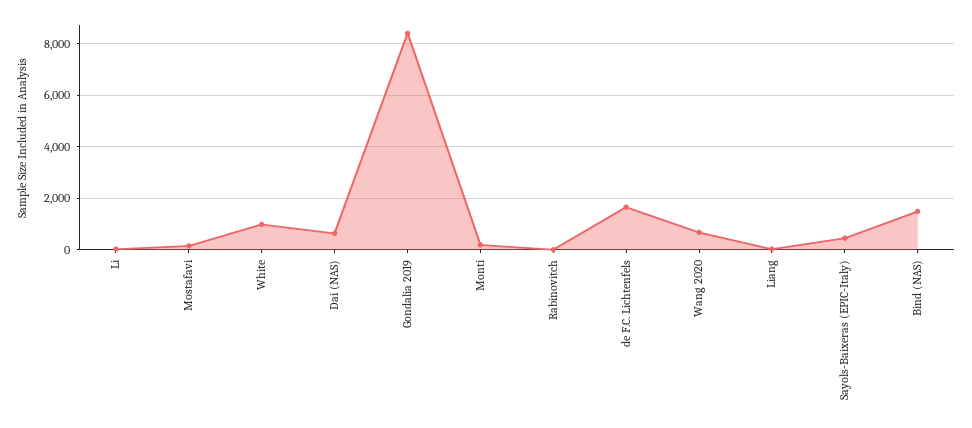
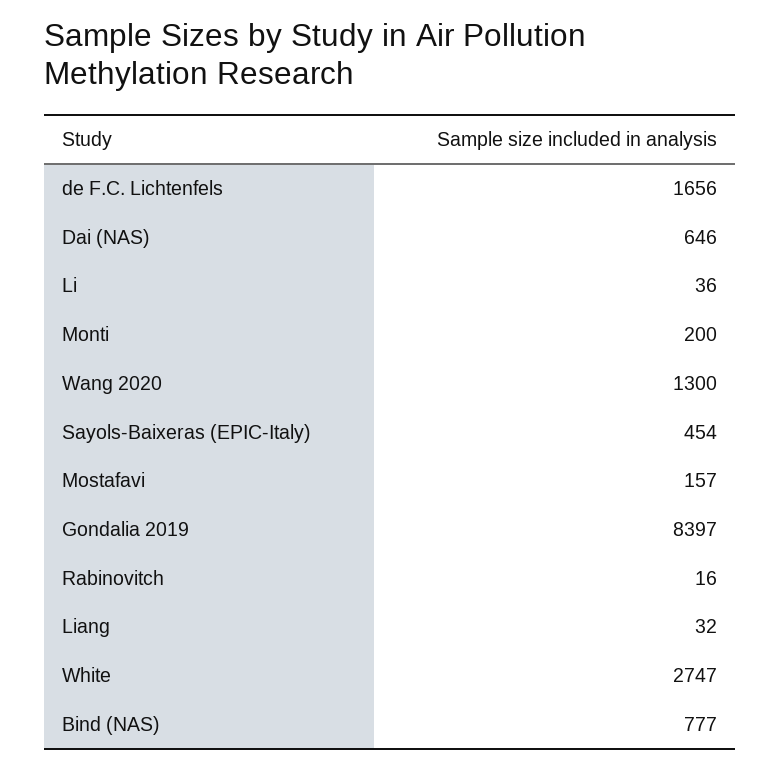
White: 1000 -> 2747
Wang 2020: 750 -> 1300
Bind (NAS): 1500 -> 777

